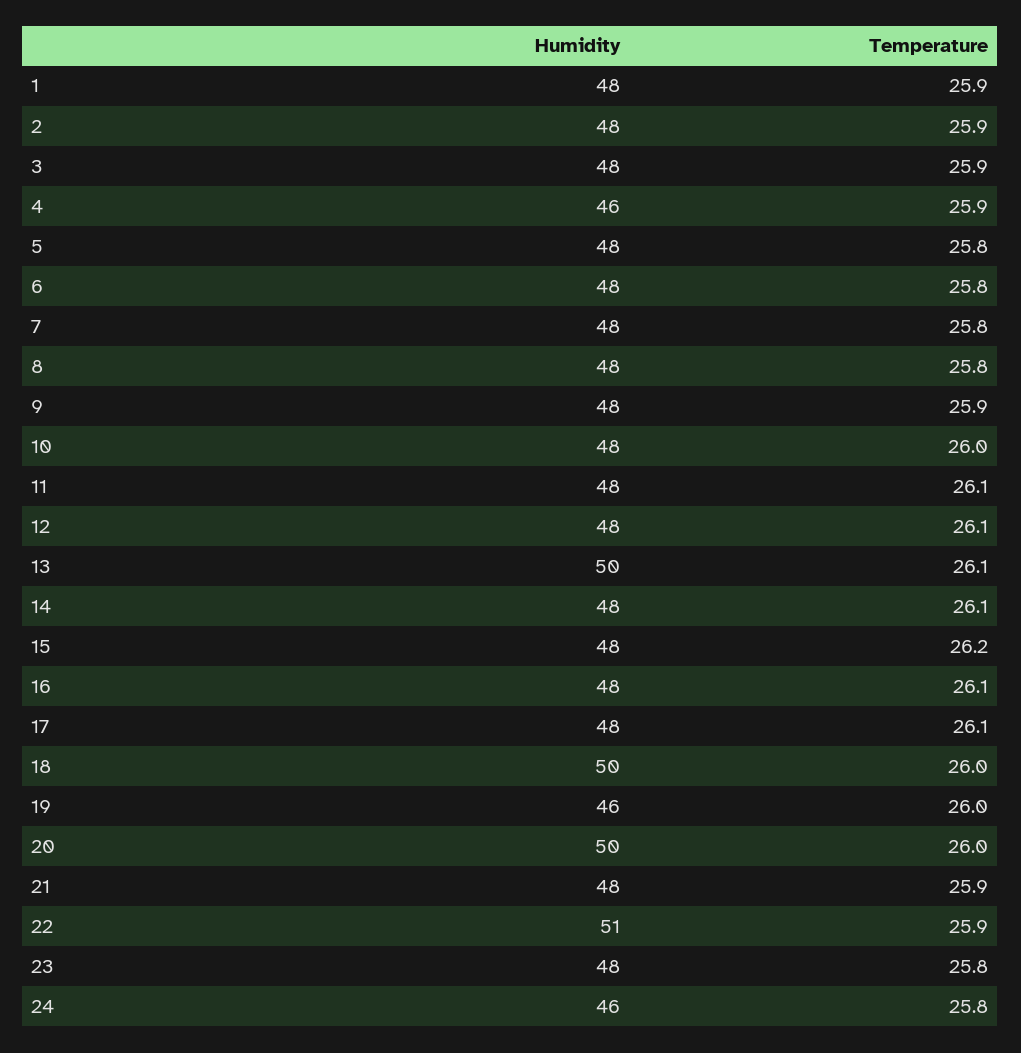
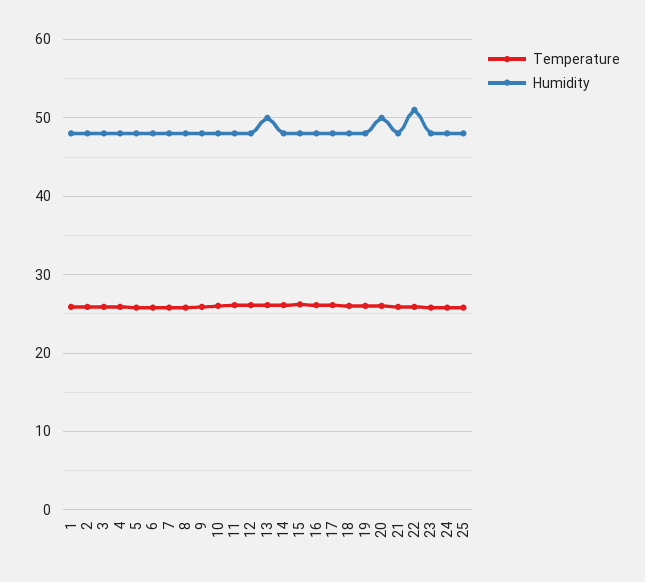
Humidity, 4: 46 -> 48
Humidity, 18: 50 -> 48
Humidity, 19: 46 -> 48
Humidity, 24: 46 -> 48
Temperature, 25: none -> 26
Humidity, 25: none -> 48

